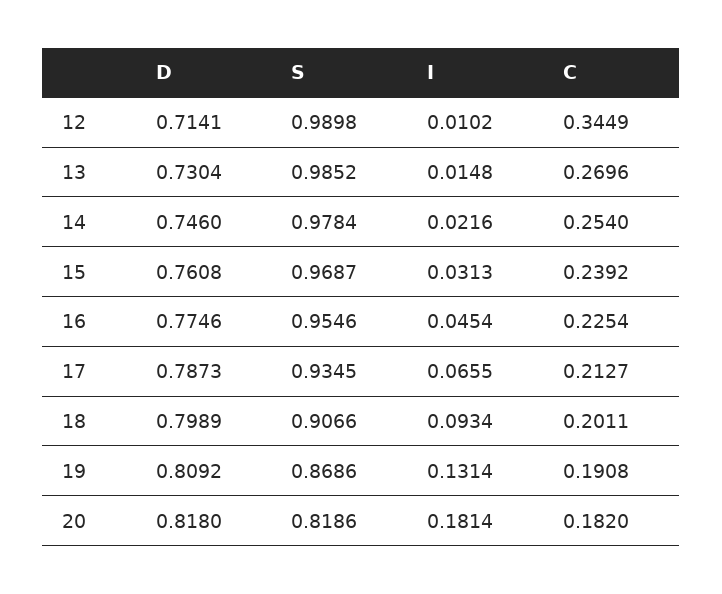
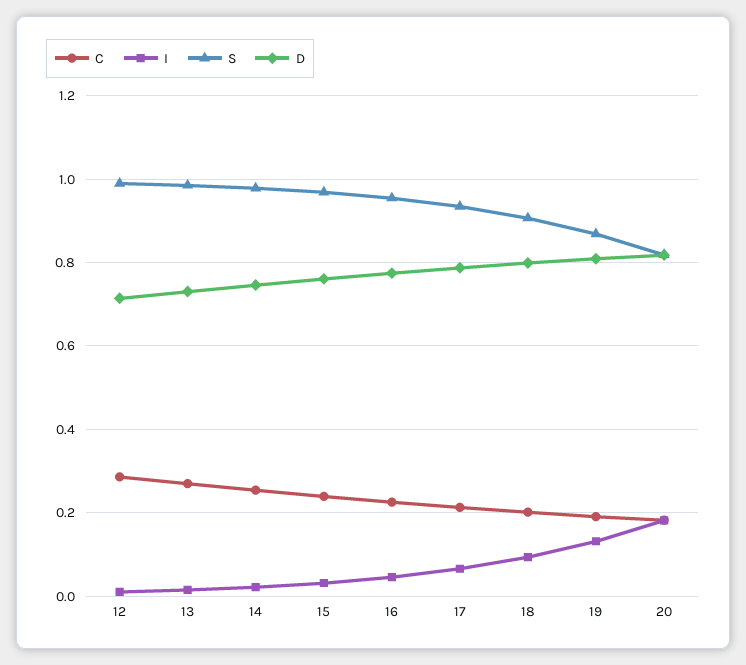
C, 12: 0.3449 -> 0.28

